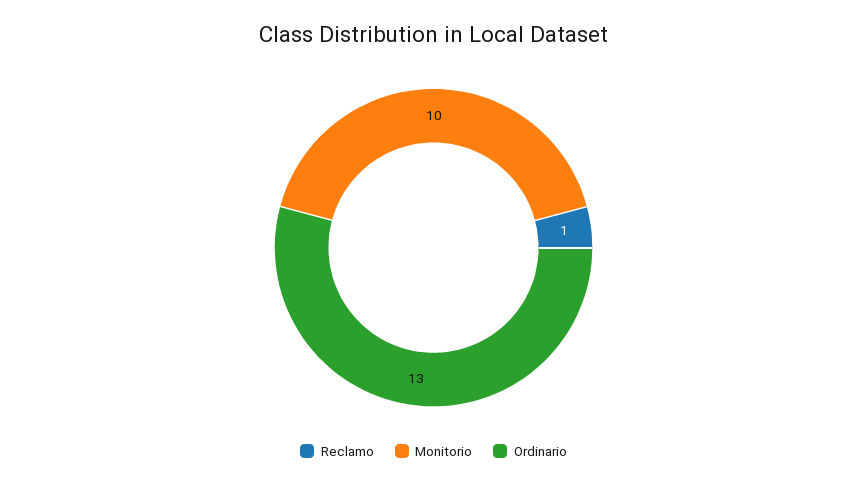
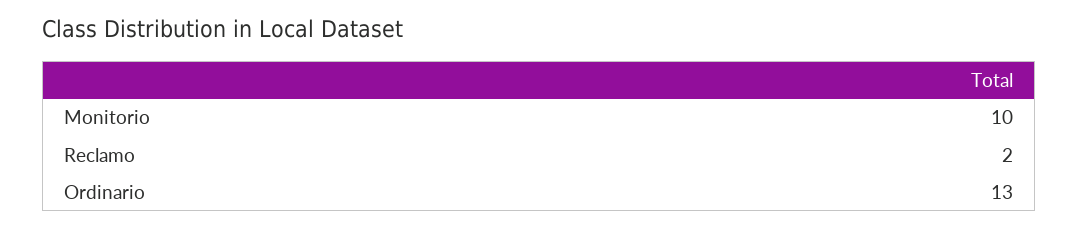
Reclamo: 1 -> 2

